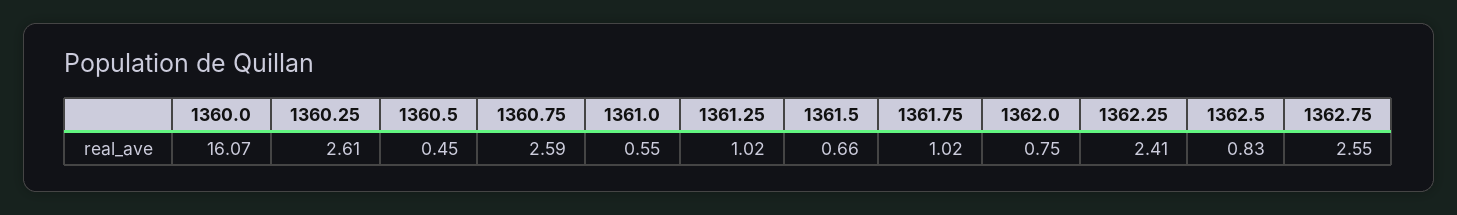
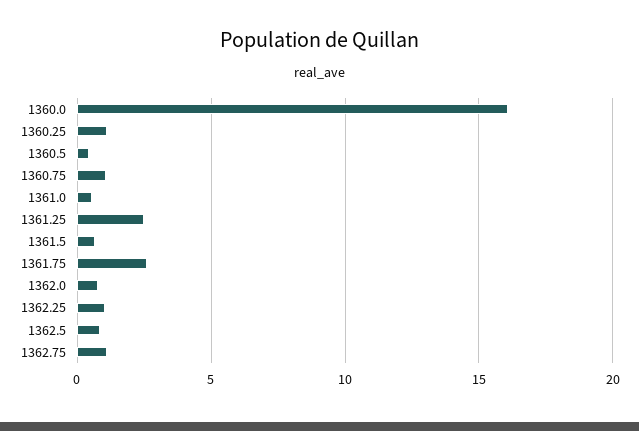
1360.25: 2.61 -> 1
1360.75: 2.59 -> 1
1361.25: 1.02 -> 2.5
1361.75: 1.02 -> 2.5
1362.25: 2.41 -> 1
1362.75: 2.55 -> 1

